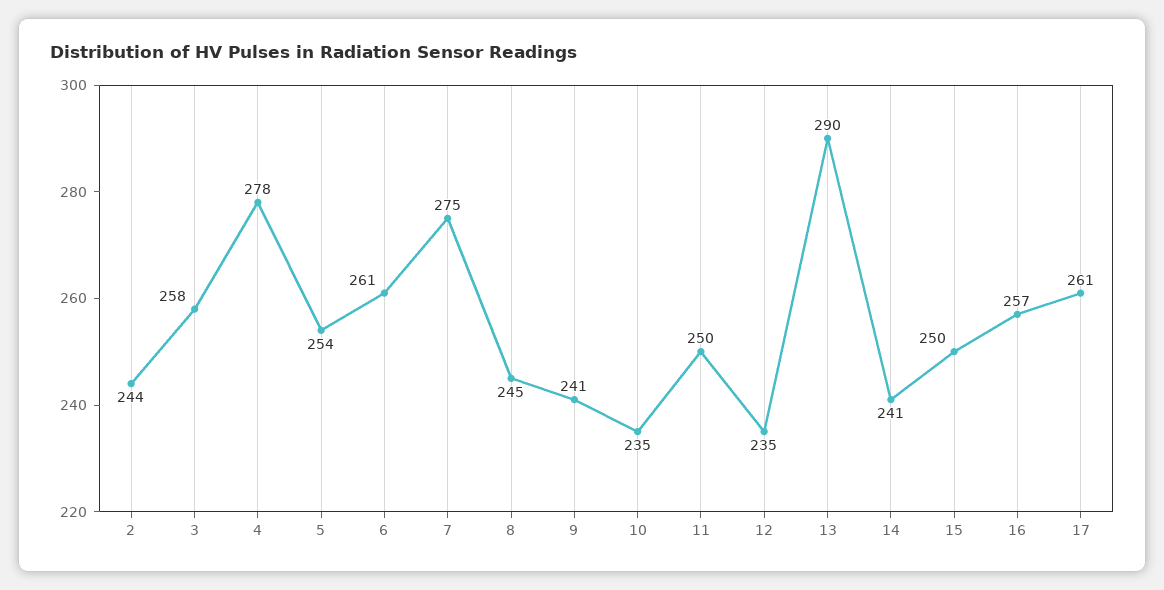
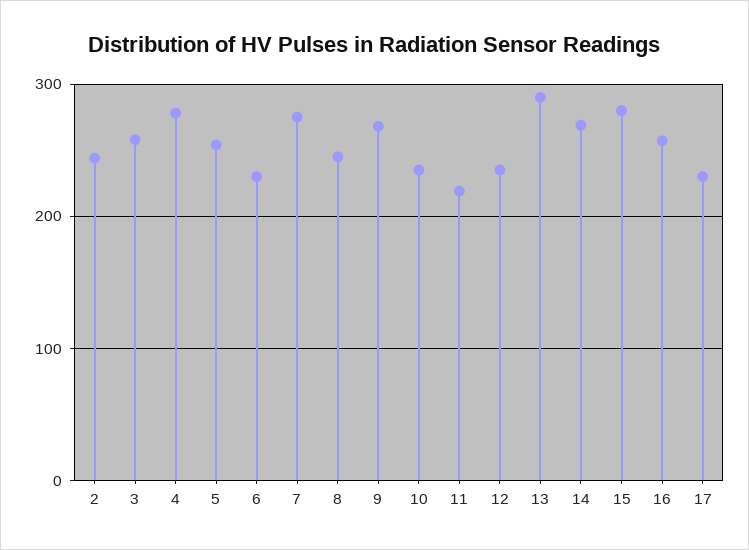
6: 261 -> 230
9: 241 -> 270
11: 250 -> 220
14: 241 -> 270
15: 250 -> 280
17: 261 -> 230

